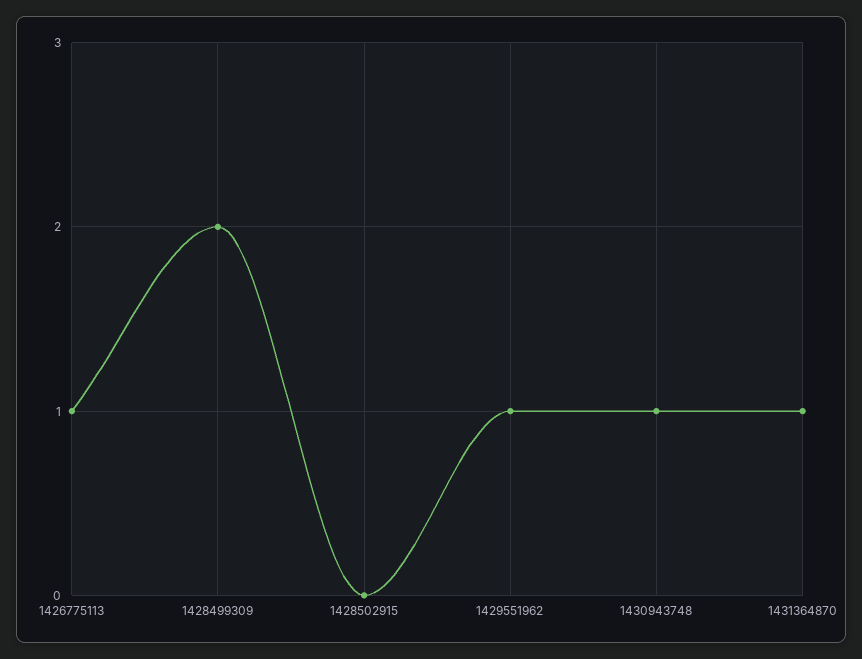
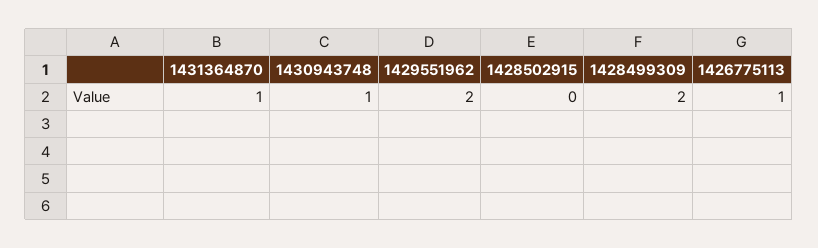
1429551962: 1 -> 2

